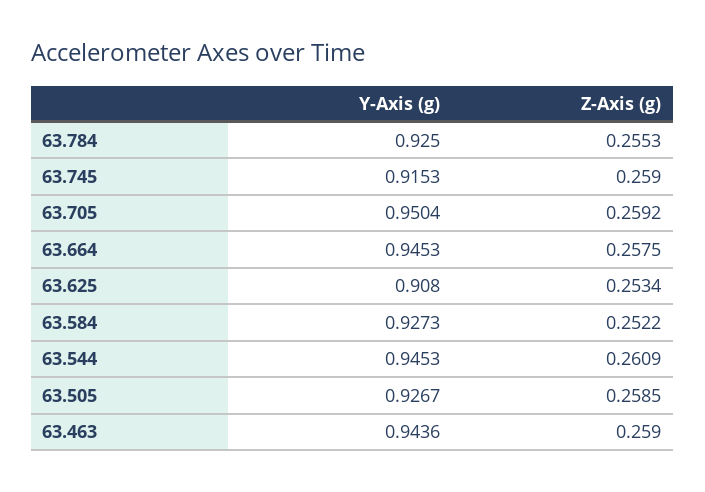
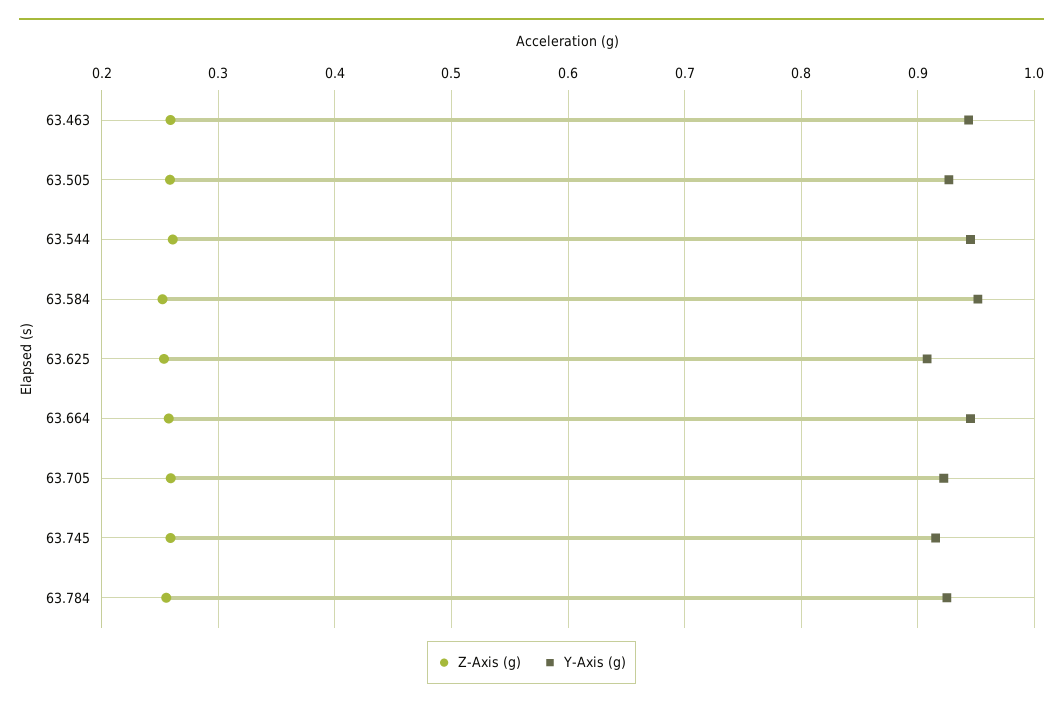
Y-Axis (g), 63.705: 0.9504 -> 0.92
Y-Axis (g), 63.584: 0.9273 -> 0.95

